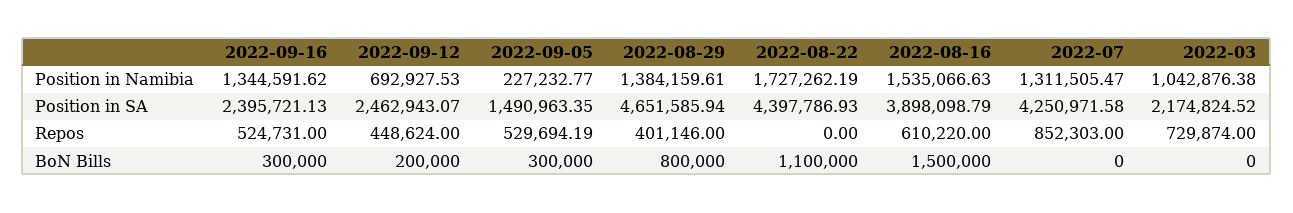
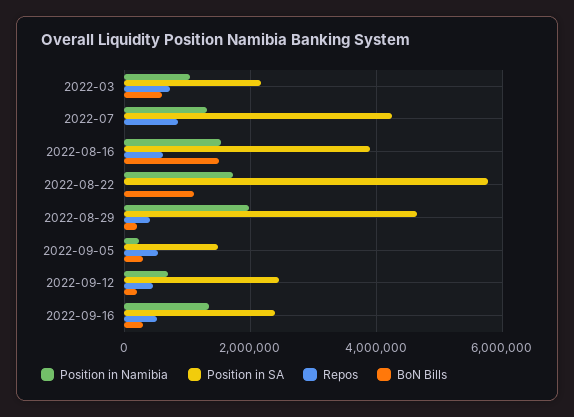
Position in Namibia, 2022-08-29: 1384159.61 -> 2000000
Position in SA, 2022-08-22: 4397786.93 -> 5800000
BoN Bills, 2022-08-29: 800000 -> 200000
BoN Bills, 2022-03: 0 -> 600000

